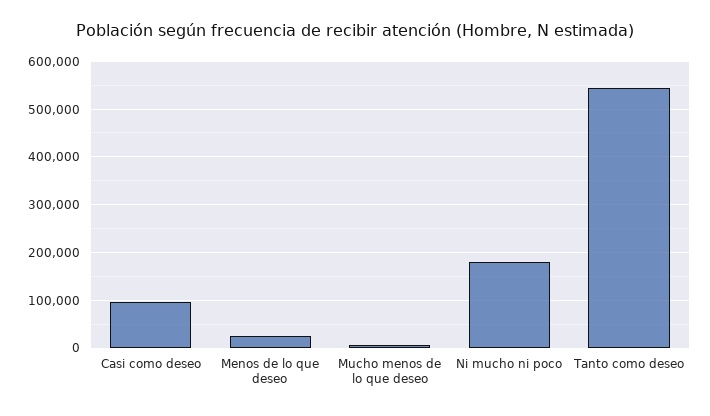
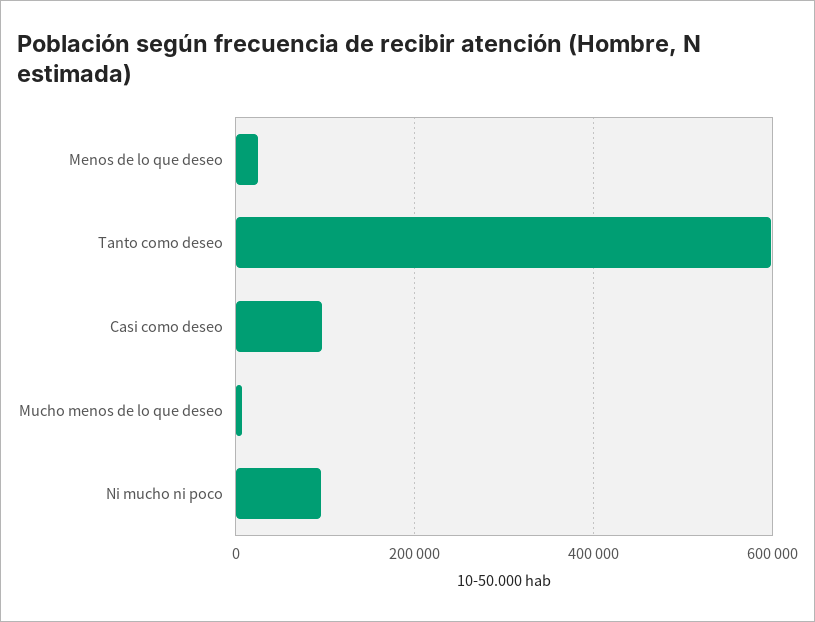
Ni mucho ni poco: 180000 -> 100000
Tanto como deseo: 540000 -> 600000

